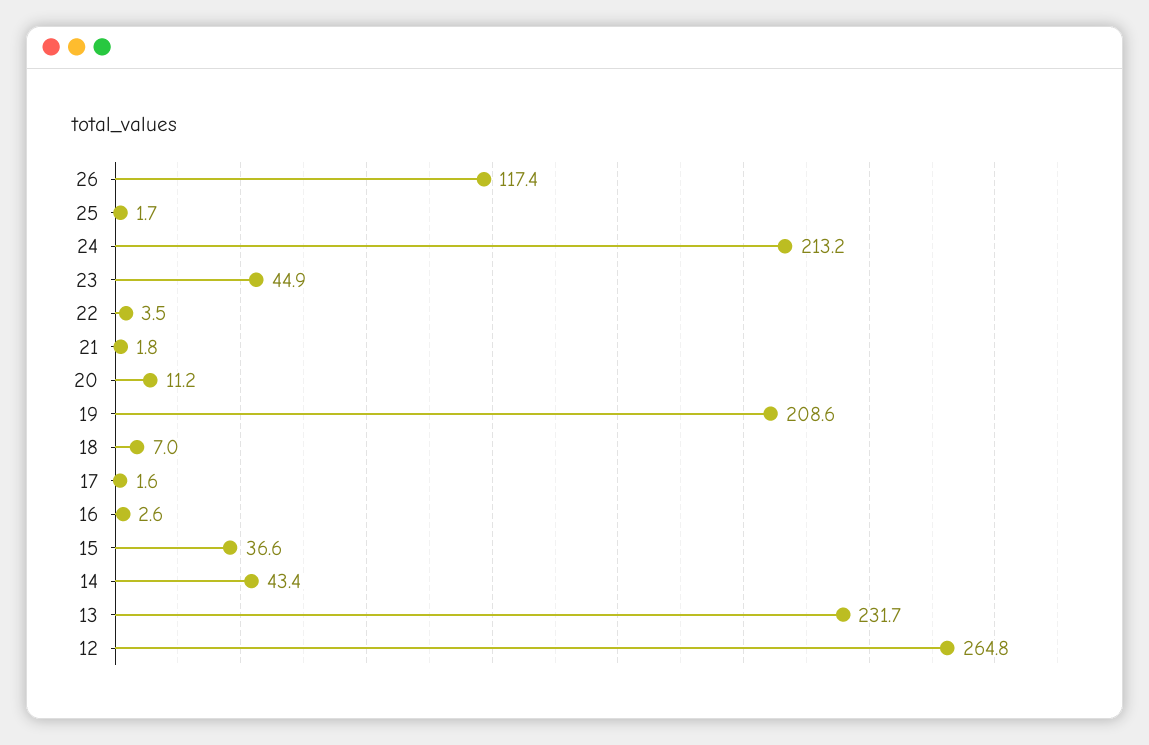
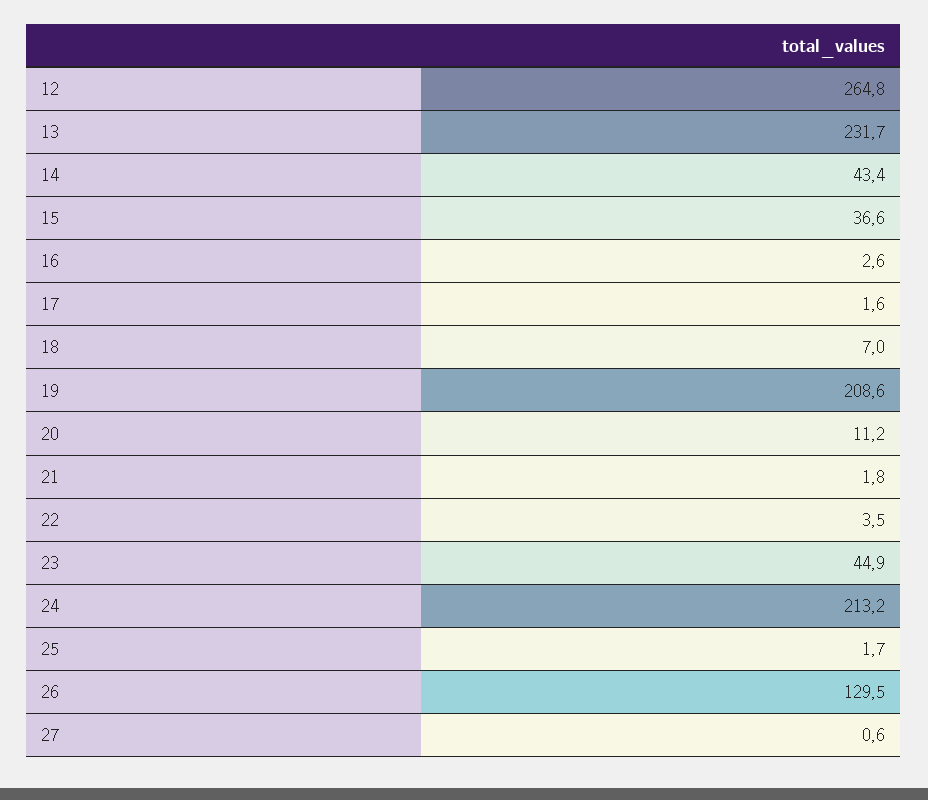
26: 117.4 -> 129.5
27: none -> 0.6

